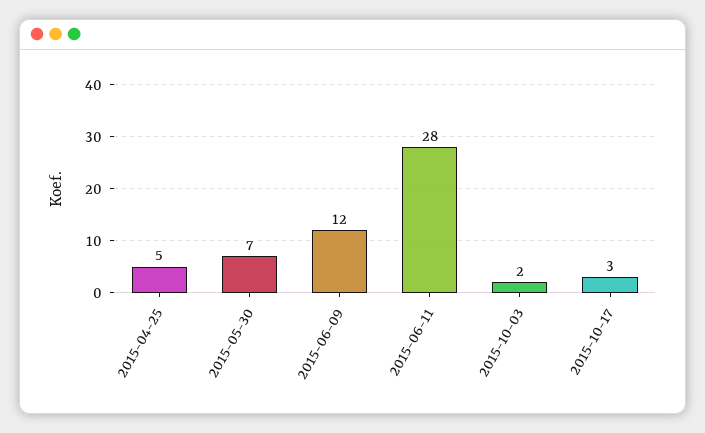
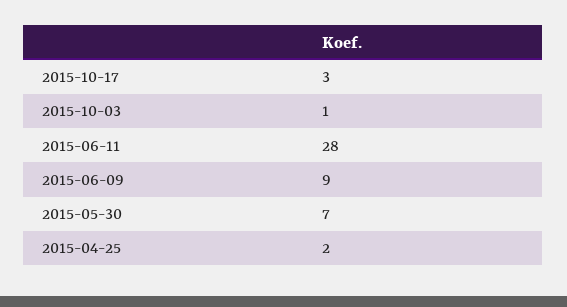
2015-04-25: 5 -> 2
2015-06-09: 12 -> 9
2015-10-03: 2 -> 1

